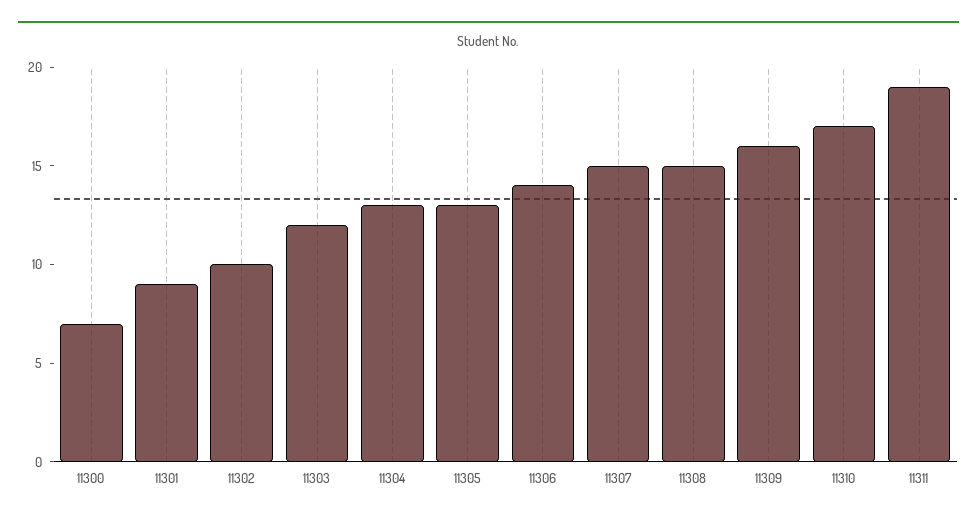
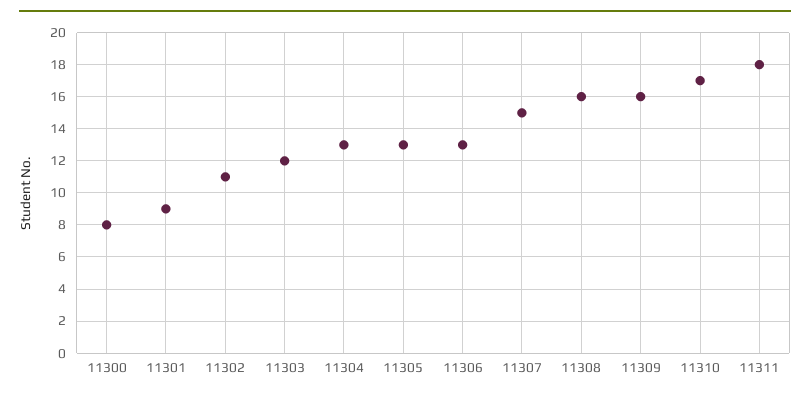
11300: 7 -> 8
11302: 10 -> 11
11306: 14 -> 13
11308: 15 -> 16
11311: 19 -> 18

